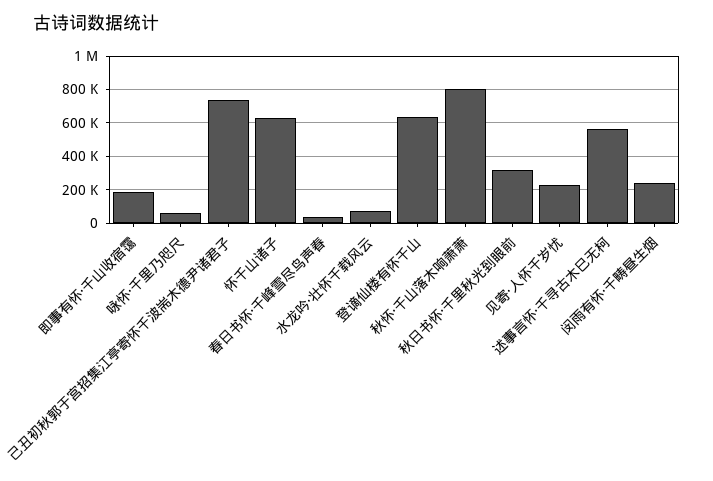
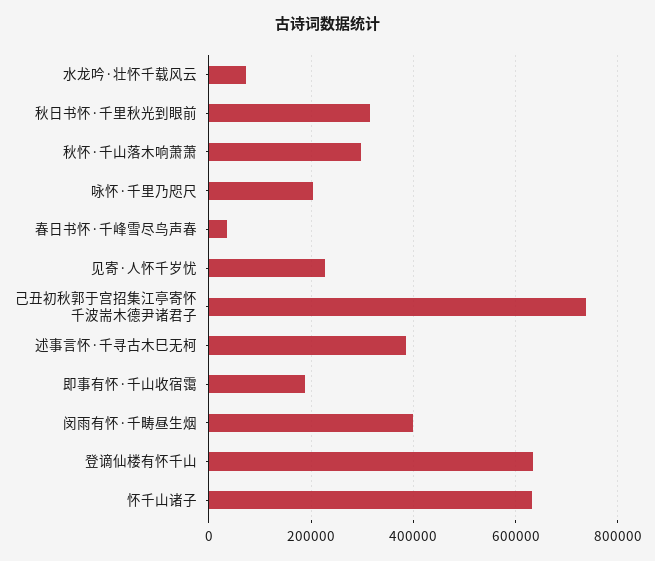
咏怀·千里乃咫尺: 50000 -> 200000
秋怀·千山落木响萧萧: 800000 -> 300000
述事言怀·千寻古木巳无柯: 550000 -> 380000
闵雨有怀·千畴昼生烟: 250000 -> 400000

